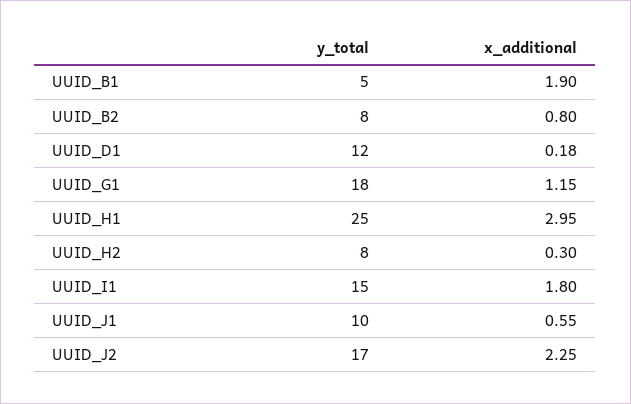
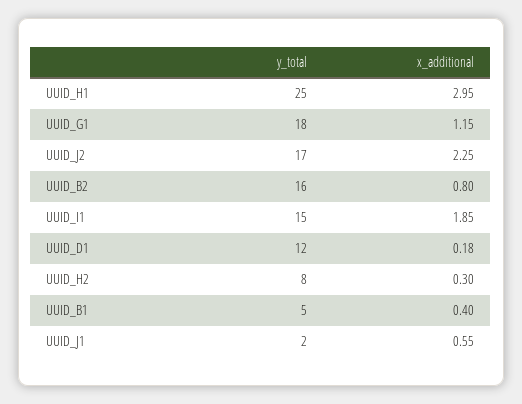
x_additional, UUID_B1: 1.9 -> 0.4
y_total, UUID_B2: 8 -> 16
x_additional, UUID_I1: 1.8 -> 1.85
y_total, UUID_J1: 10 -> 2

